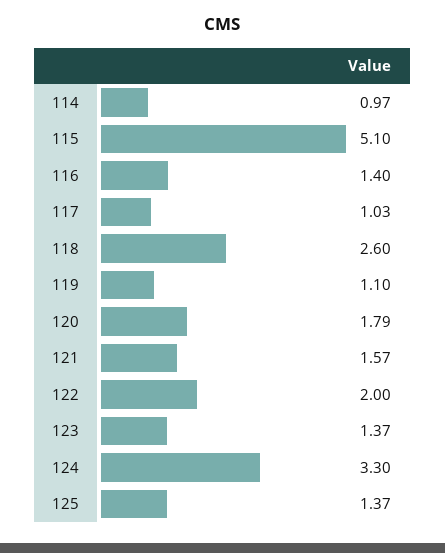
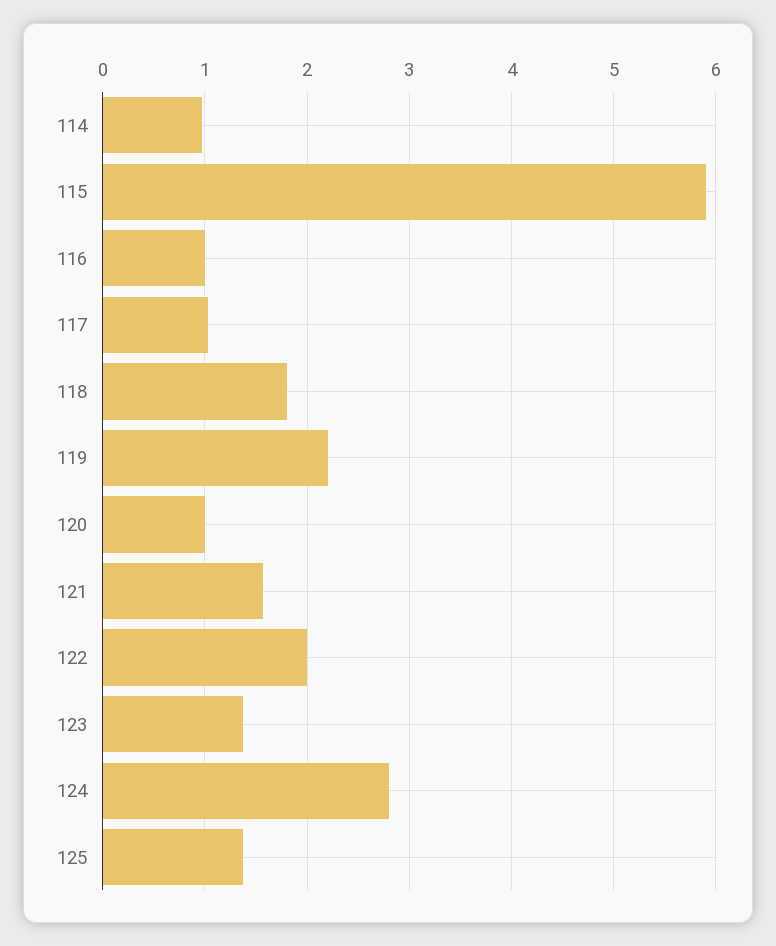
115: 5.1 -> 5.9
116: 1.4 -> 1
118: 2.6 -> 1.8
119: 1.1 -> 2.2
120: 1.79 -> 1
124: 3.3 -> 2.8

